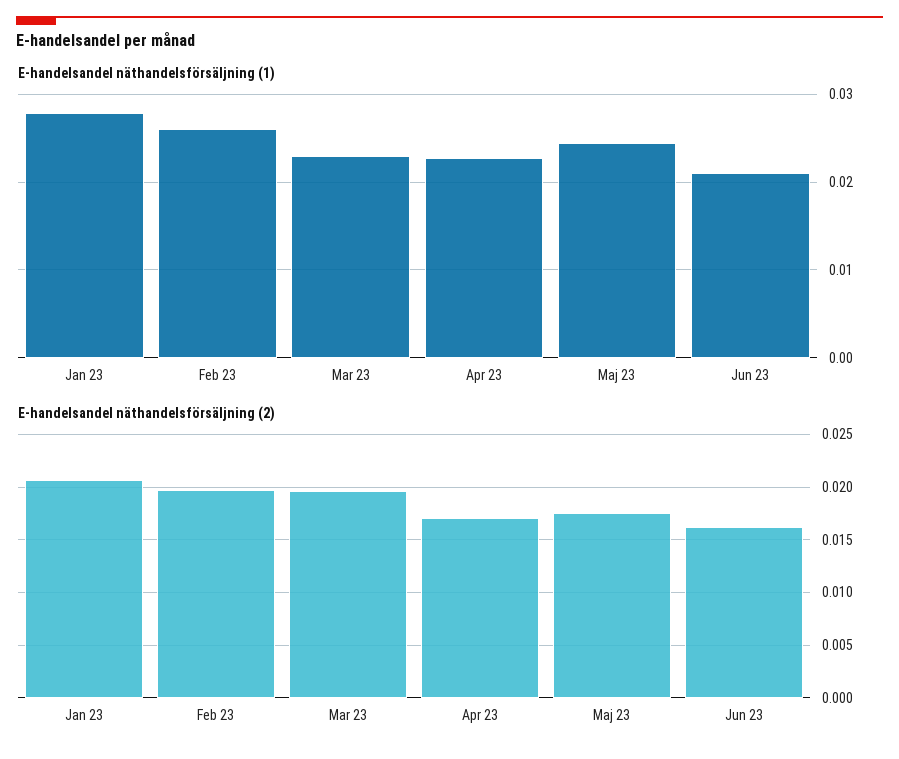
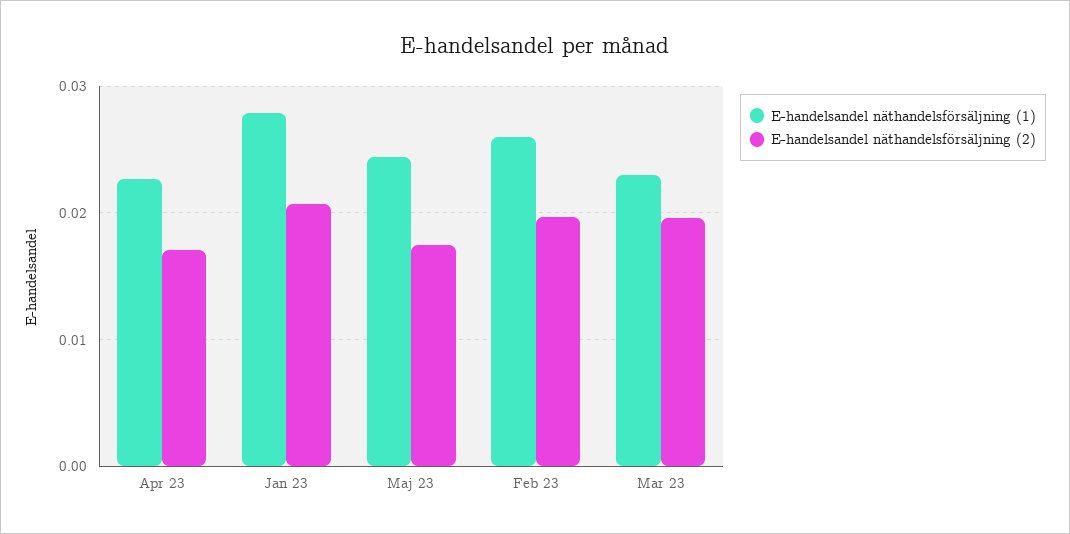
E-handelsandel näthandelsförsäljning (1), Jun 23: 0.021 -> none
E-handelsandel näthandelsförsäljning (2), Jun 23: 0.016 -> none

